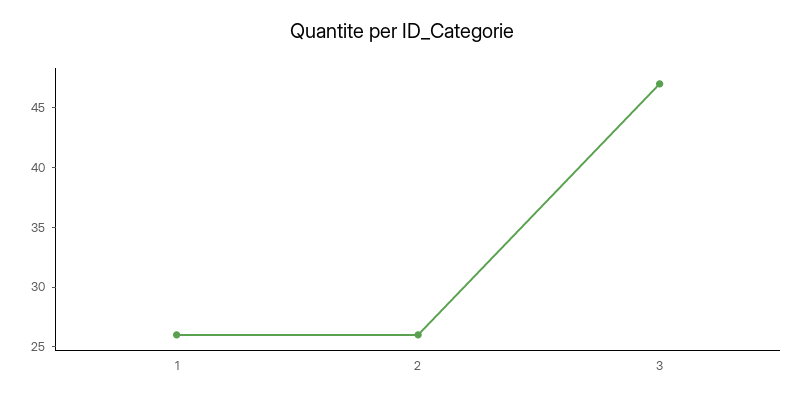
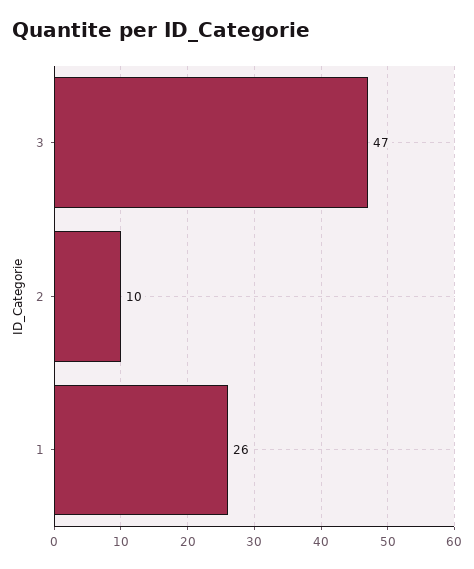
2: 26 -> 10

